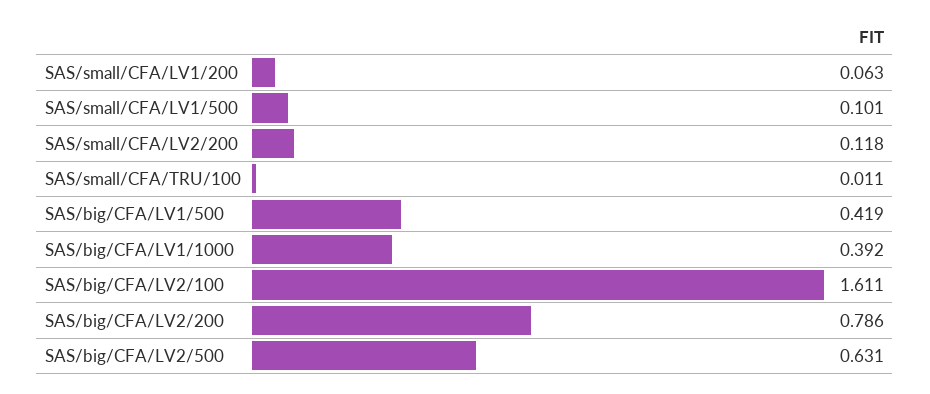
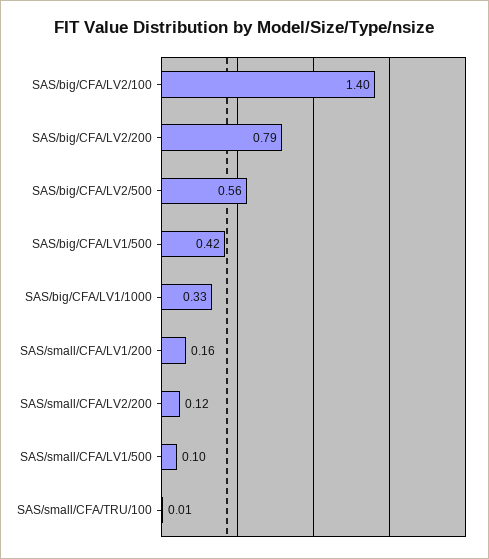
SAS/small/CFA/LV1/200: 0.063 -> 0.16
SAS/big/CFA/LV1/1000: 0.392 -> 0.33
SAS/big/CFA/LV2/100: 1.611 -> 1.4
SAS/big/CFA/LV2/500: 0.631 -> 0.56

